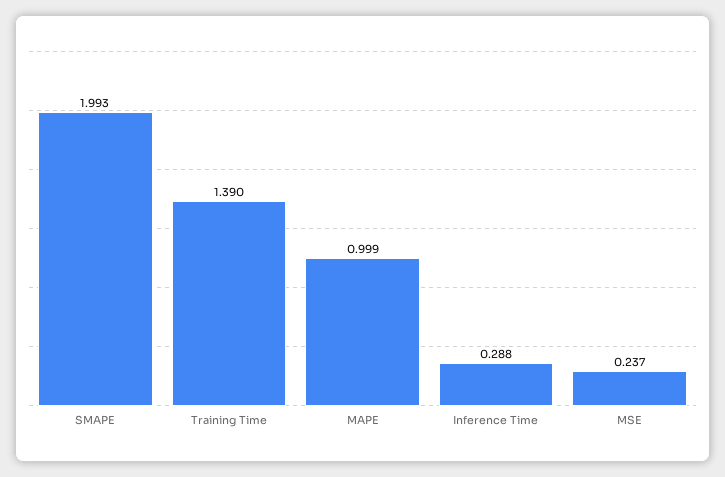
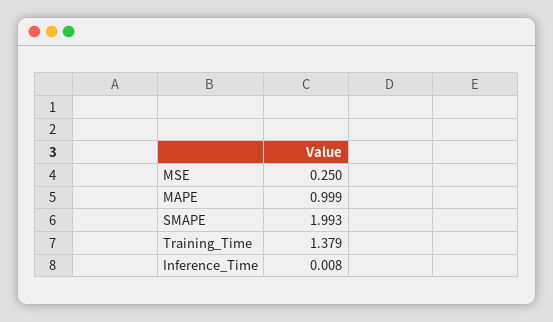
Training Time: 1.39 -> 1.379
Inference Time: 0.288 -> 0.008
MSE: 0.237 -> 0.25

